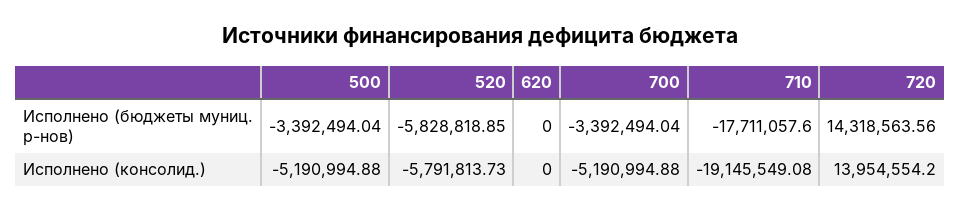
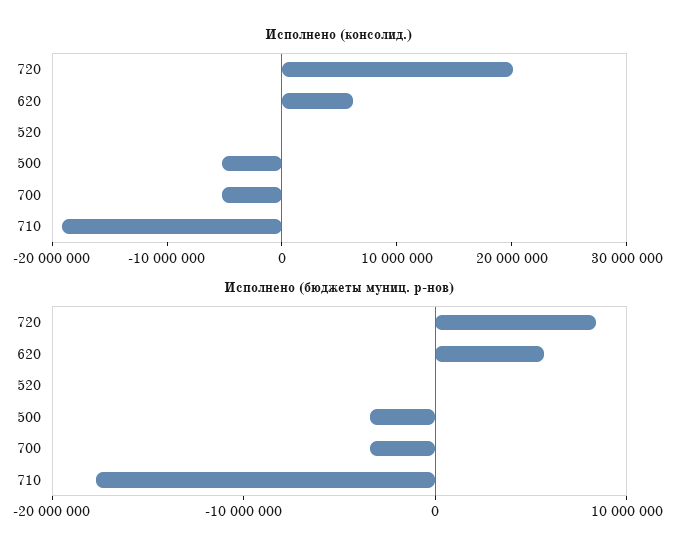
Исполнено (бюджеты муниц. р-нов), 520: -5828818.85 -> 0
Исполнено (бюджеты муниц. р-нов), 620: 0 -> 6000000
Исполнено (бюджеты муниц. р-нов), 720: 14318563.56 -> 8000000
Исполнено (консолид.), 520: -5791813.73 -> 0
Исполнено (консолид.), 620: 0 -> 6000000
Исполнено (консолид.), 720: 13954554.2 -> 20000000

